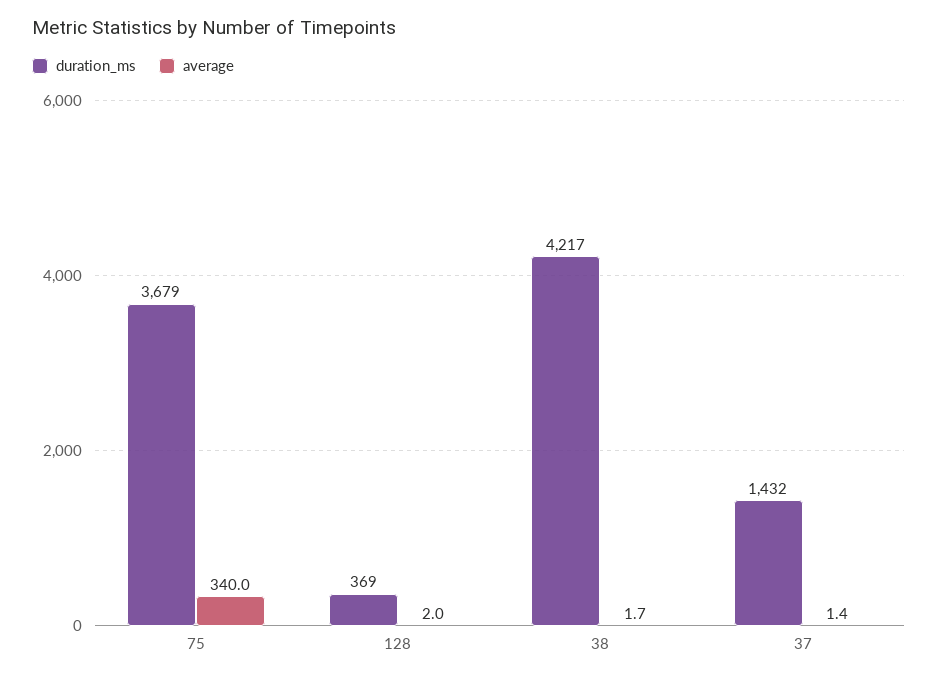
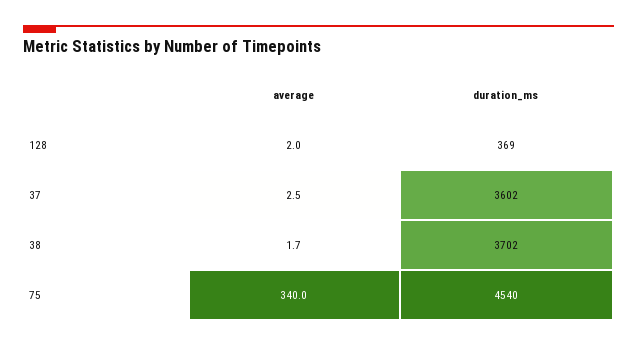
duration_ms, 75: 3679 -> 4540
duration_ms, 38: 4217 -> 3702
duration_ms, 37: 1432 -> 3602
average, 37: 1.4 -> 2.5

